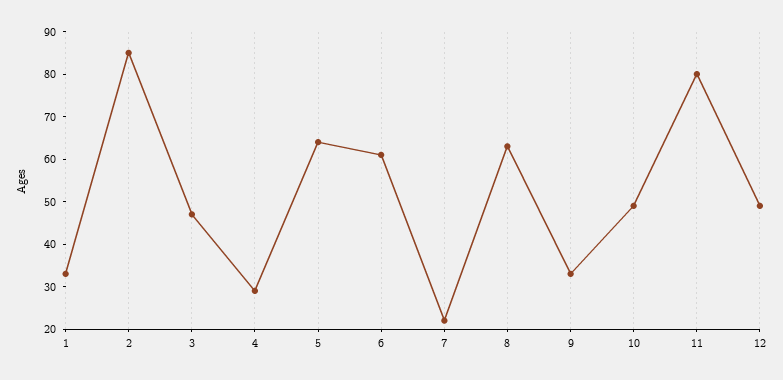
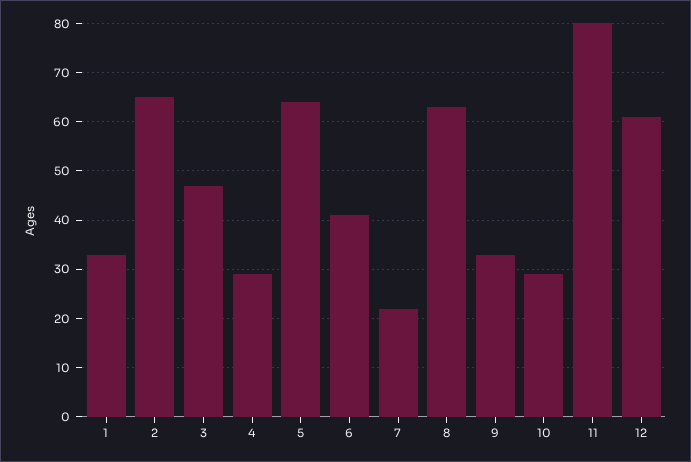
2: 85 -> 65
6: 60 -> 40
10: 50 -> 30
12: 50 -> 60

